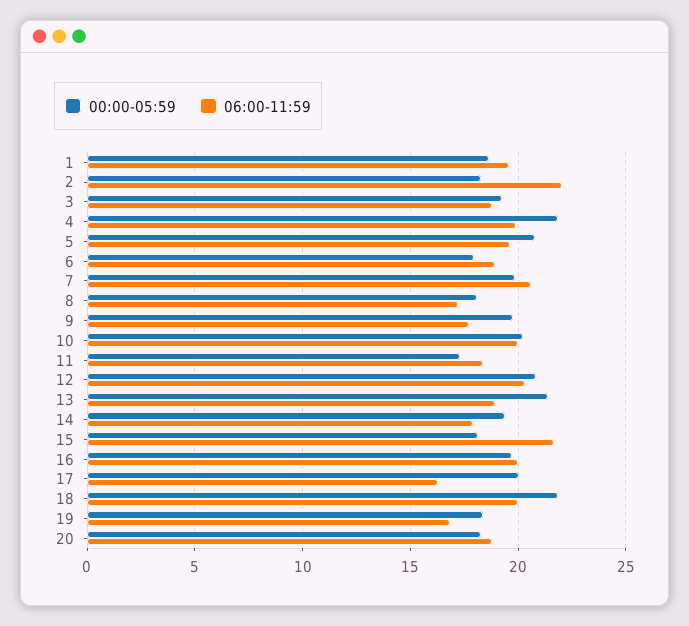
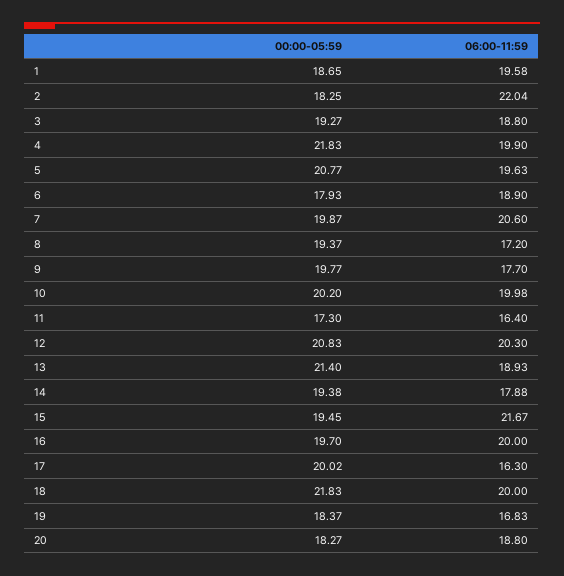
00:00-05:59, 8: 18 -> 19.37
06:00-11:59, 11: 18.5 -> 16.4
00:00-05:59, 15: 18 -> 19.45

